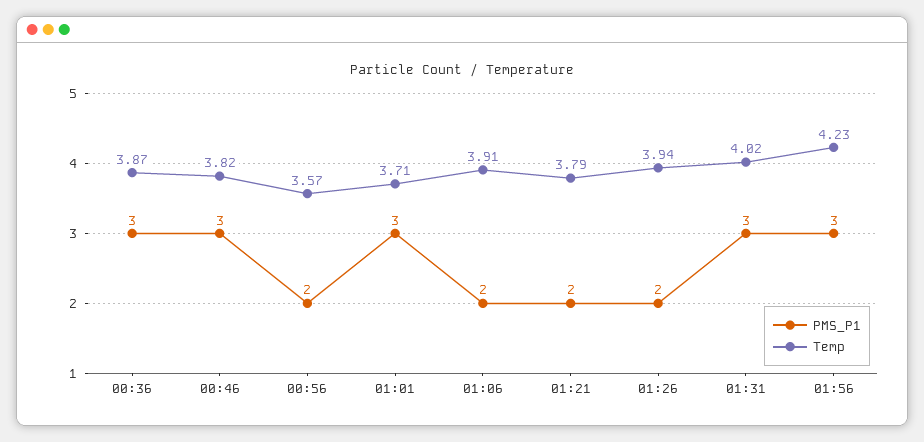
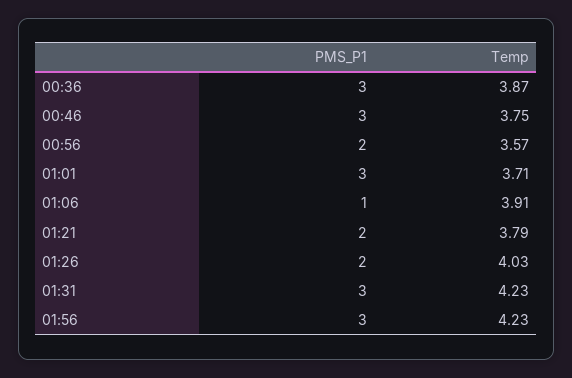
Temp, 00:46: 3.82 -> 3.75
PMS_P1, 01:06: 2 -> 1
Temp, 01:26: 3.94 -> 4.03
Temp, 01:31: 4.02 -> 4.23

